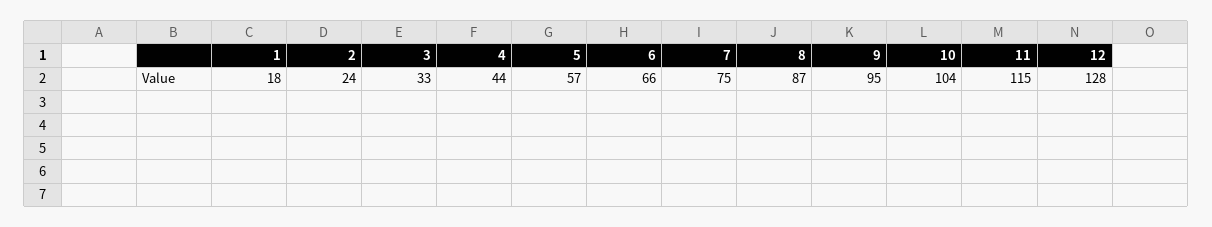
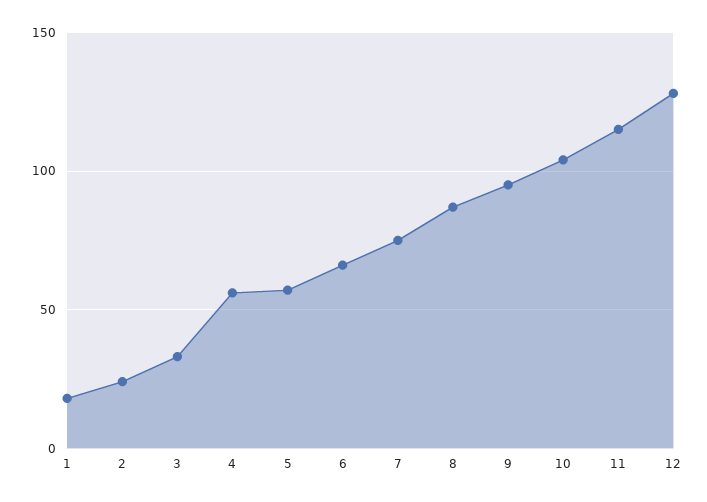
4: 44 -> 55

